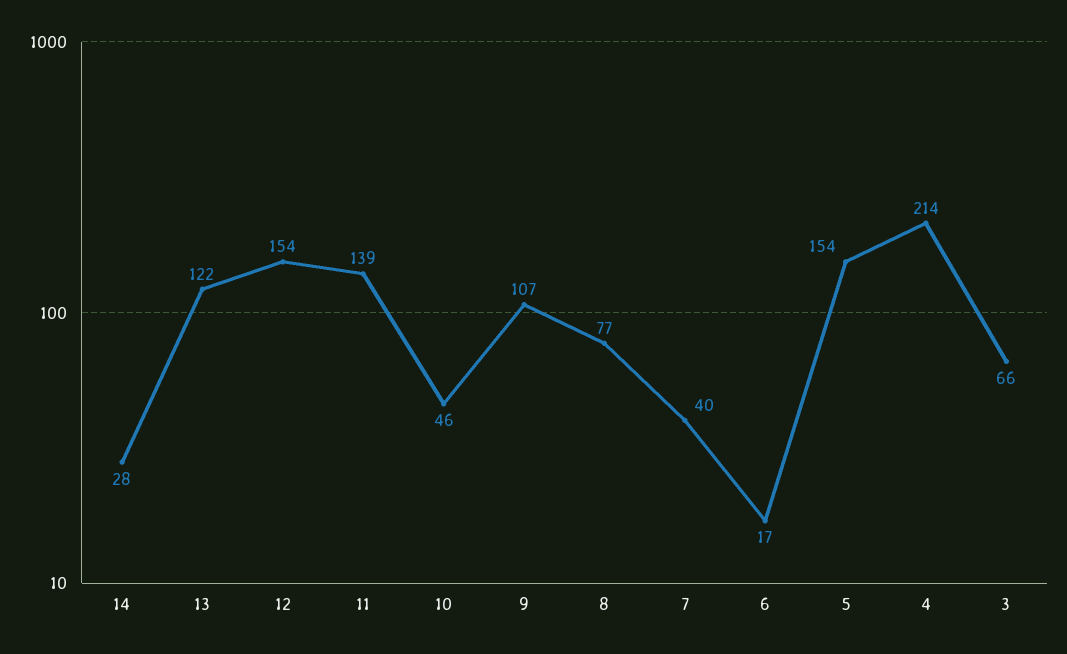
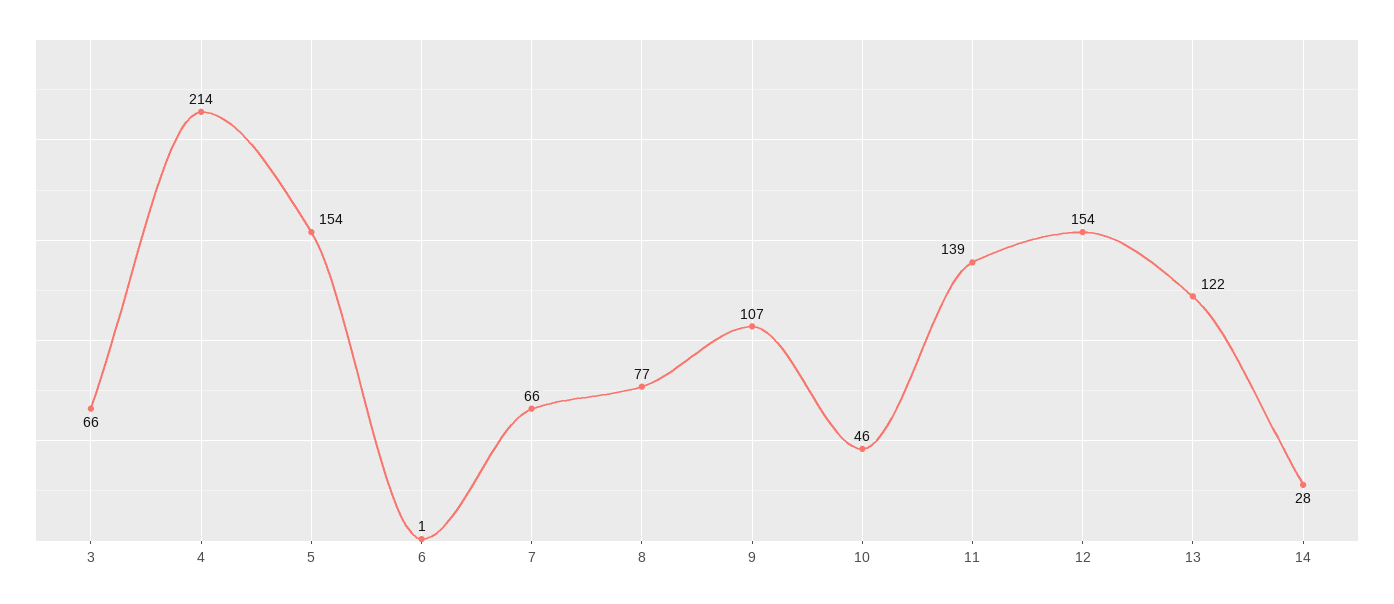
7: 40 -> 66
6: 17 -> 1

